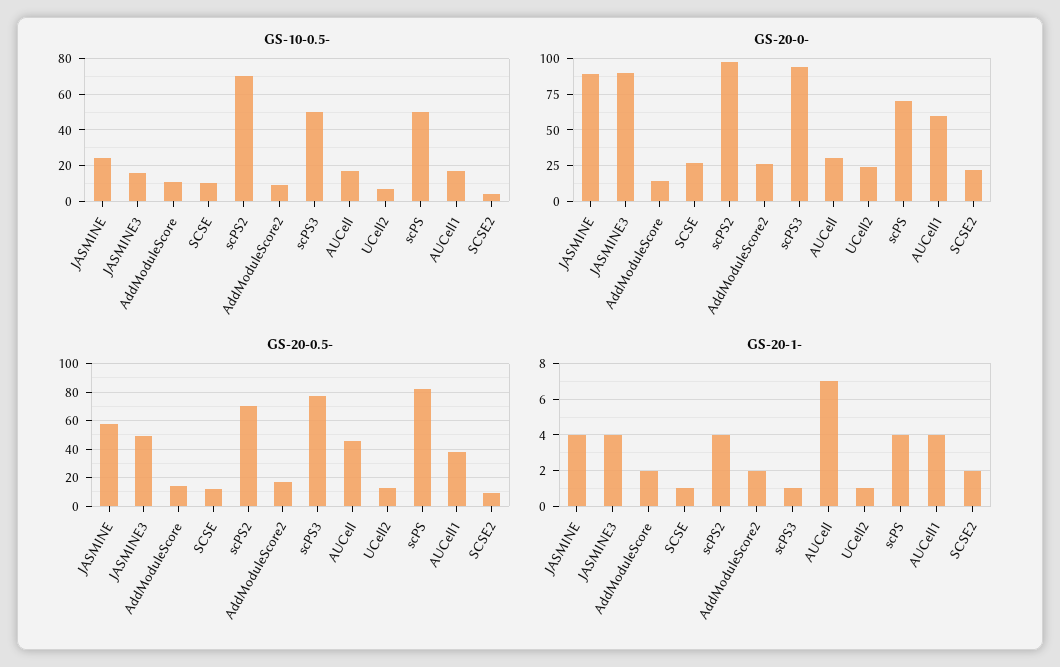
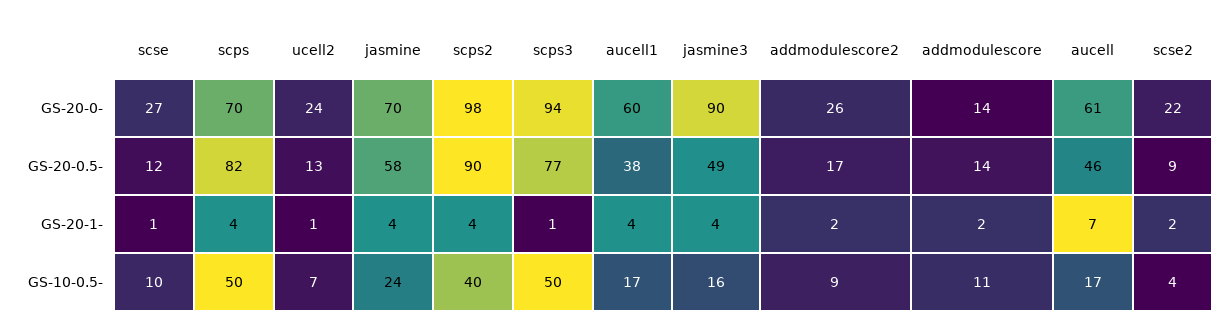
GS-10-0.5-, scPS2: 70 -> 40
GS-20-0-, JASMINE: 90 -> 70
GS-20-0-, AUCell: 30 -> 61
GS-20-0.5-, scPS2: 70 -> 90

